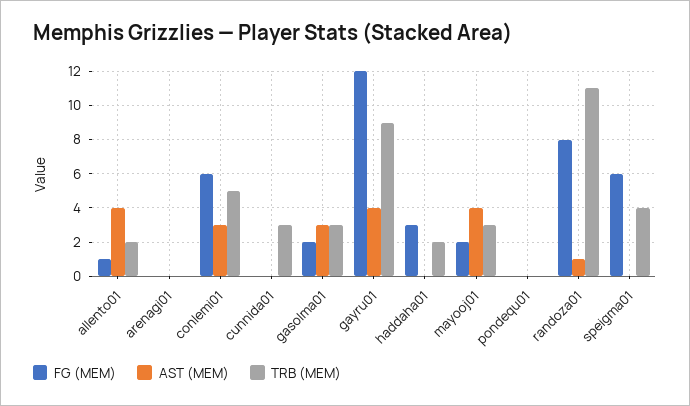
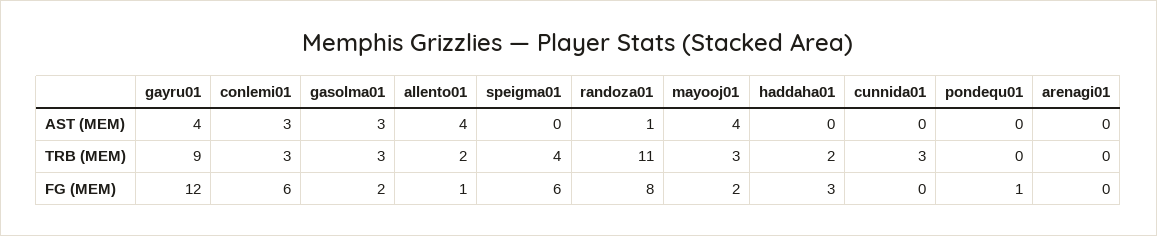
TRB (MEM), conlemi01: 5 -> 3
FG (MEM), pondequ01: 0 -> 1

